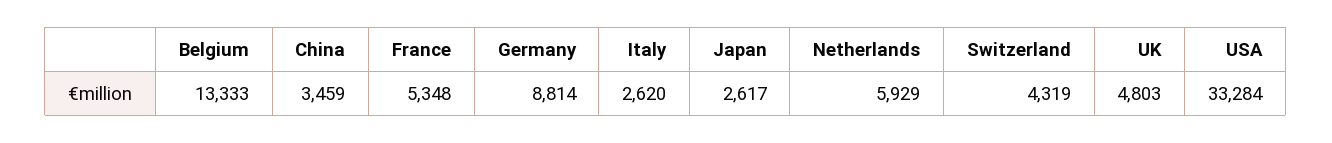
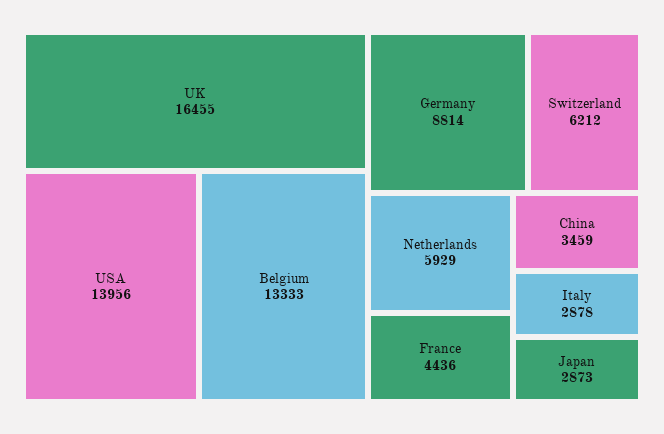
France: 5348 -> 4436
Italy: 2620 -> 2878
Japan: 2617 -> 2873
Switzerland: 4319 -> 6212
UK: 4803 -> 16455
USA: 33284 -> 13956

